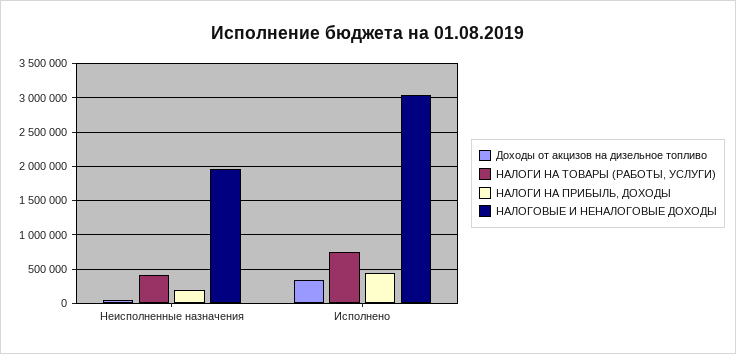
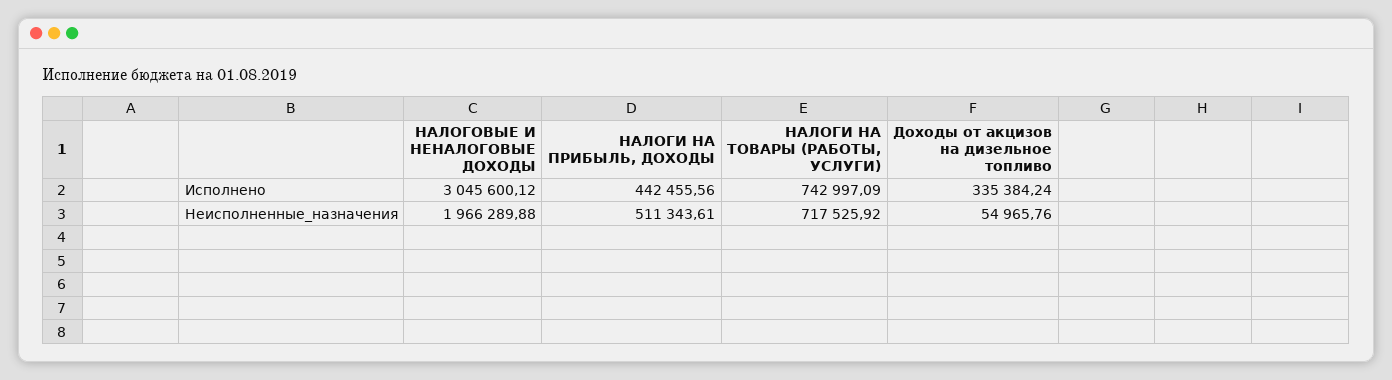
НАЛОГИ НА ТОВАРЫ (РАБОТЫ, УСЛУГИ), Неисполненные назначения: 400000 -> 717525.92
НАЛОГИ НА ПРИБЫЛЬ, ДОХОДЫ, Неисполненные назначения: 200000 -> 511343.61

